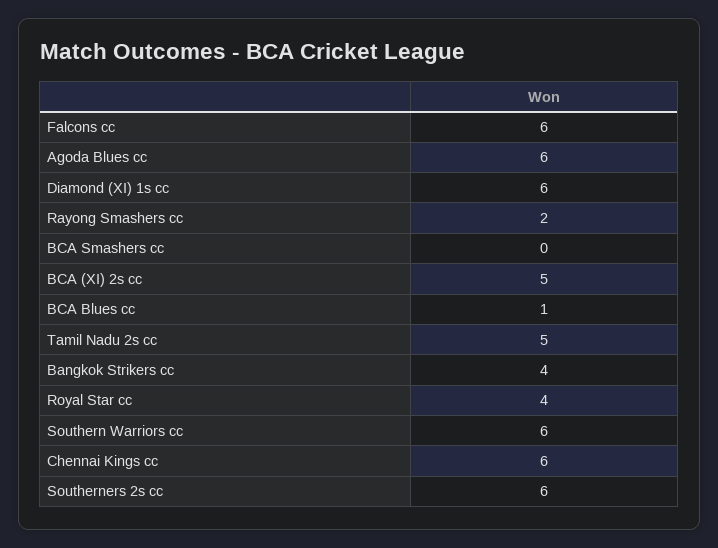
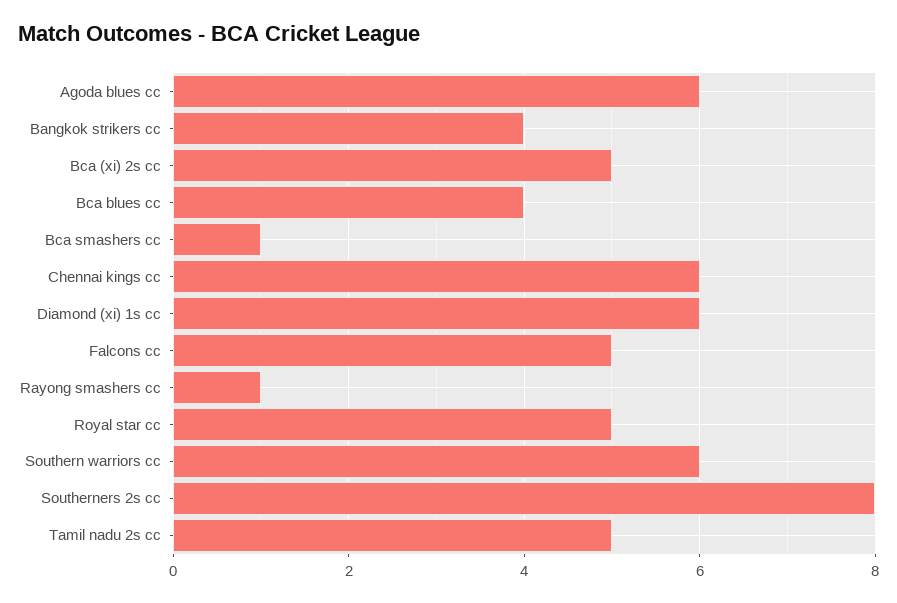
Falcons cc: 6 -> 5
Rayong Smashers cc: 2 -> 1
BCA Smashers cc: 0 -> 1
BCA Blues cc: 1 -> 4
Royal Star cc: 4 -> 5
Southerners 2s cc: 6 -> 8

